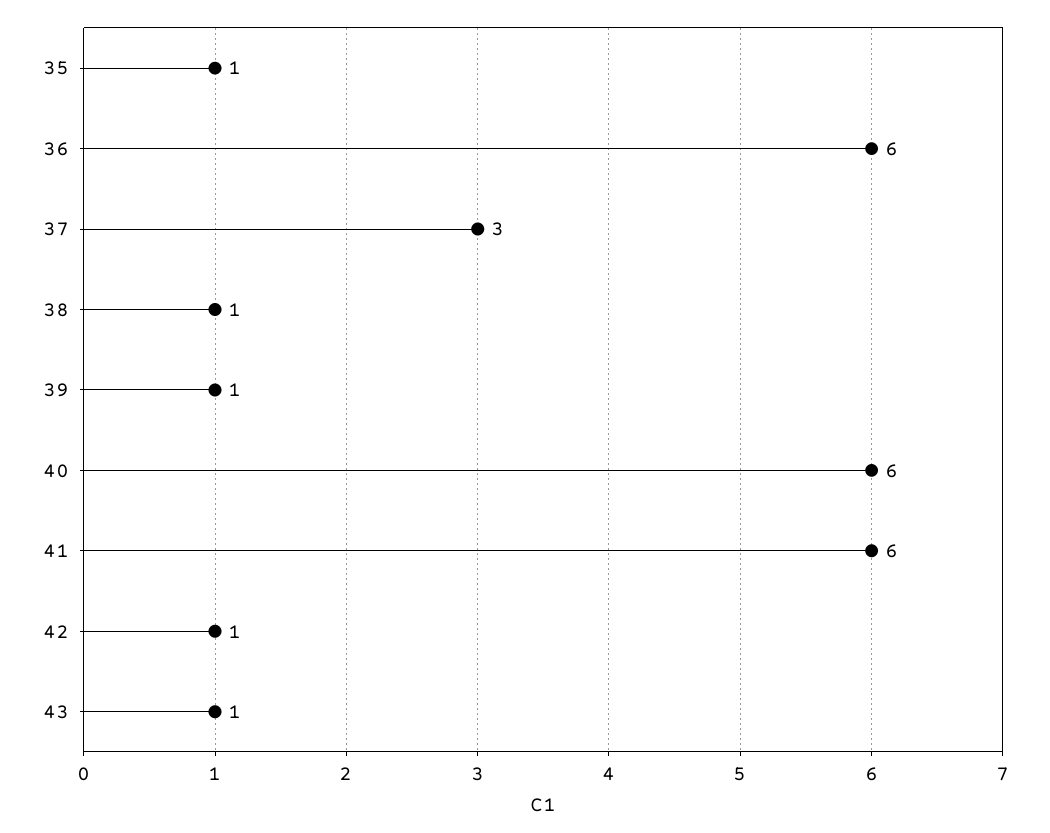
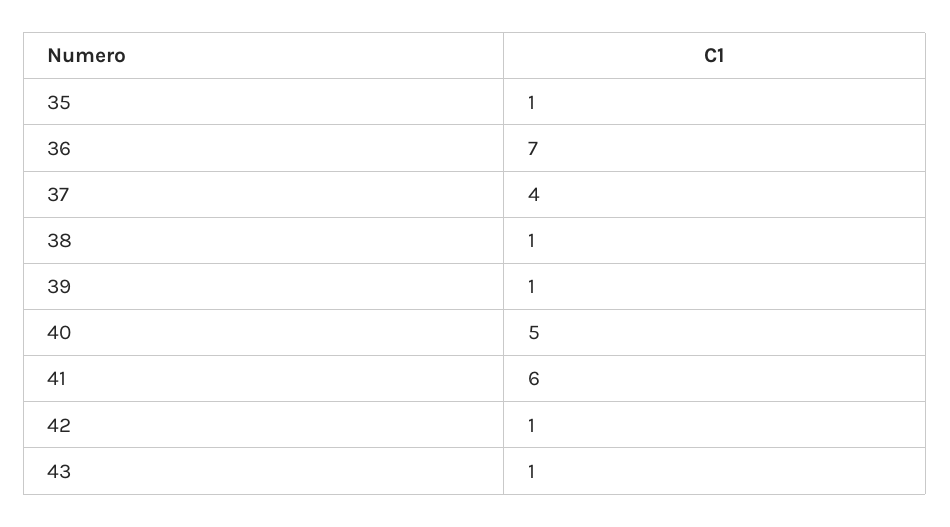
36: 6 -> 7
37: 3 -> 4
40: 6 -> 5

